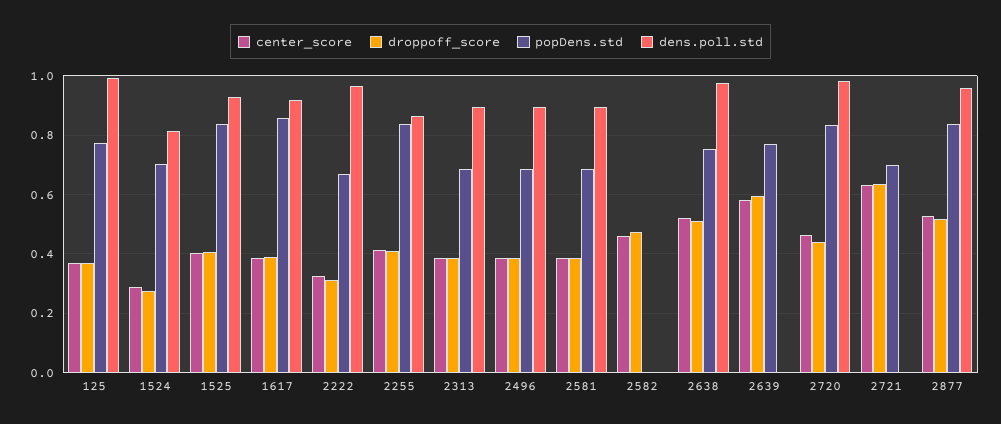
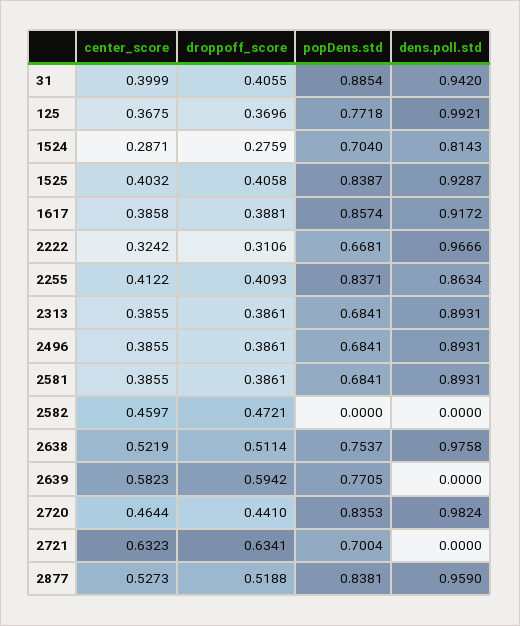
center_score, 31: none -> 0.3999
droppoff_score, 31: none -> 0.4055
popDens.std, 31: none -> 0.8854
dens.poll.std, 31: none -> 0.942

